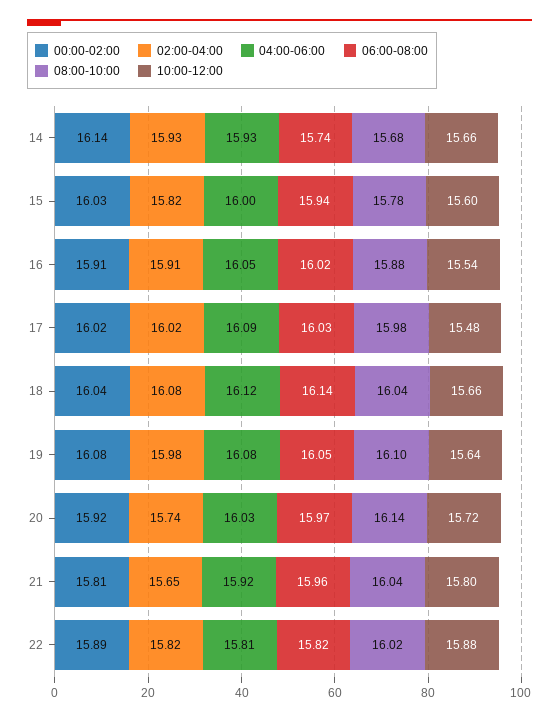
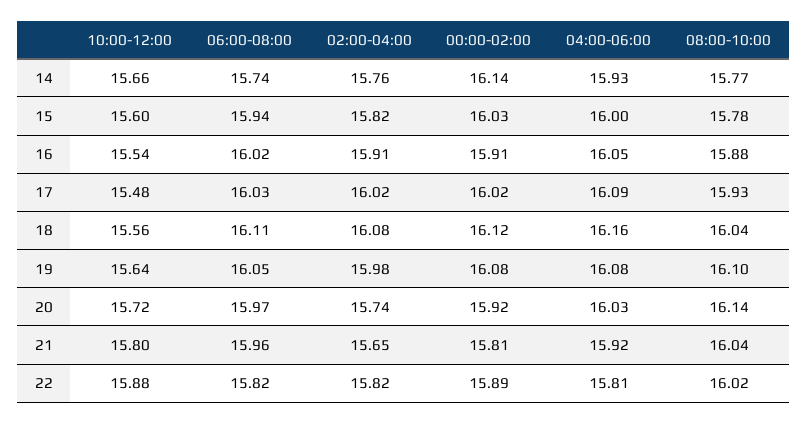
02:00-04:00, 14: 15.93 -> 15.76
08:00-10:00, 14: 15.68 -> 15.77
08:00-10:00, 17: 15.98 -> 15.93
00:00-02:00, 18: 16.04 -> 16.12
04:00-06:00, 18: 16.12 -> 16.16
06:00-08:00, 18: 16.14 -> 16.11
10:00-12:00, 18: 15.66 -> 15.56

